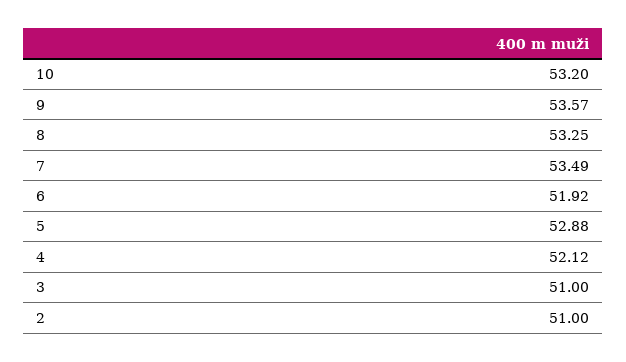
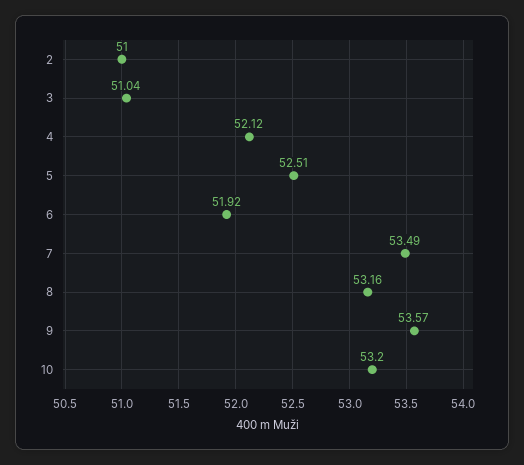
8: 53.25 -> 53.16
5: 52.88 -> 52.51
3: 51 -> 51.04

